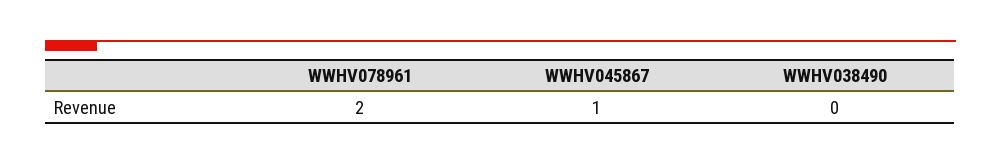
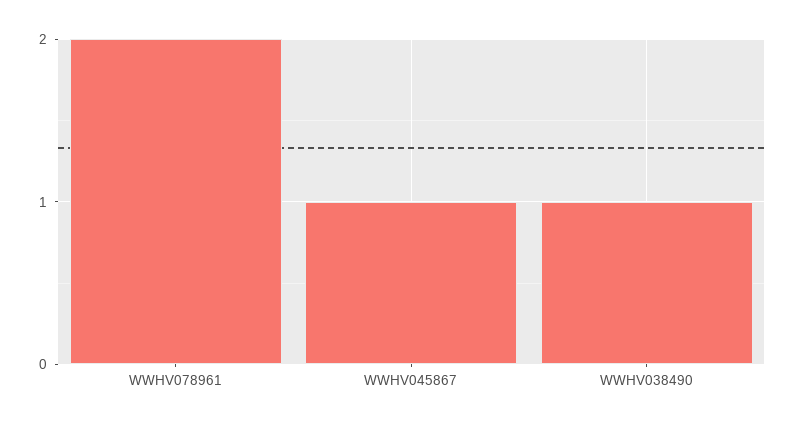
WWHV038490: 0 -> 1

